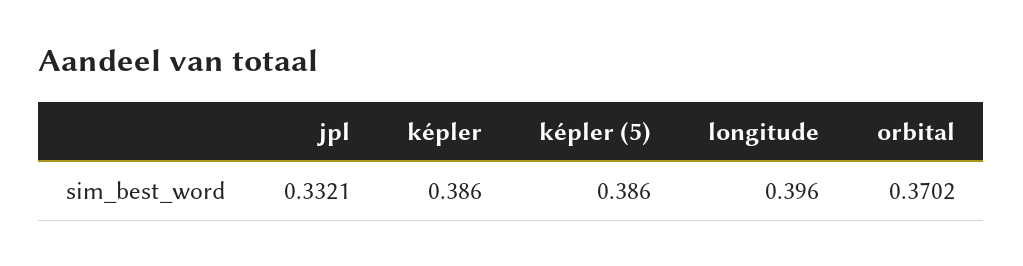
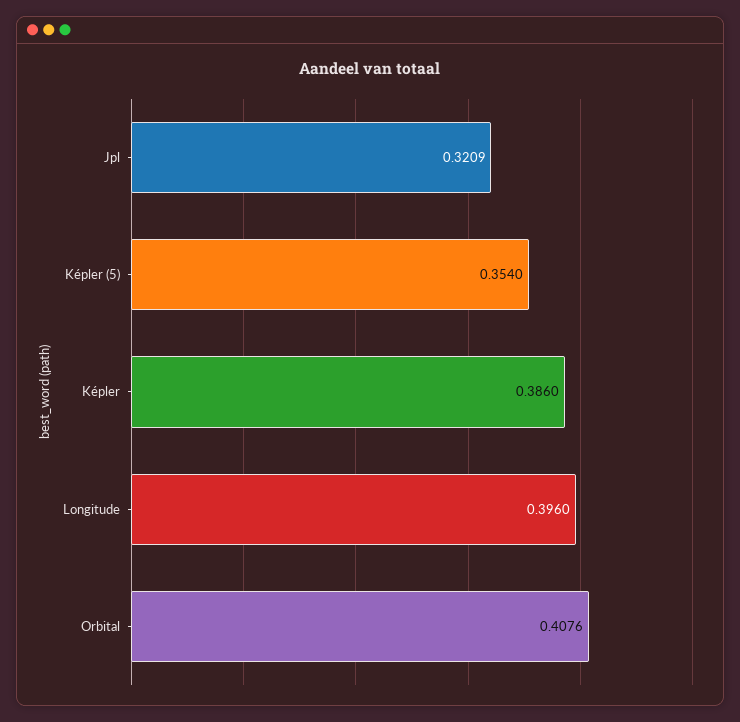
jpl: 0.3321 -> 0.3209
képler (5): 0.386 -> 0.354
orbital: 0.3702 -> 0.4076

